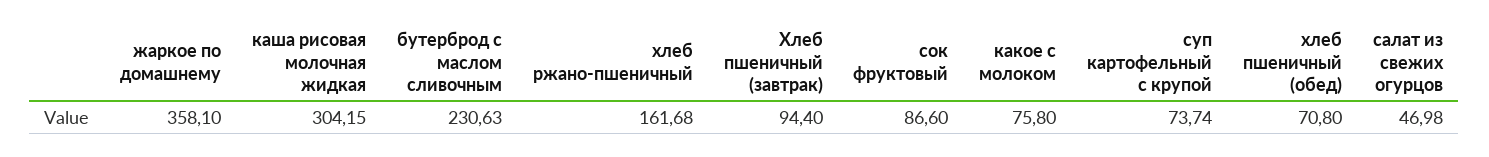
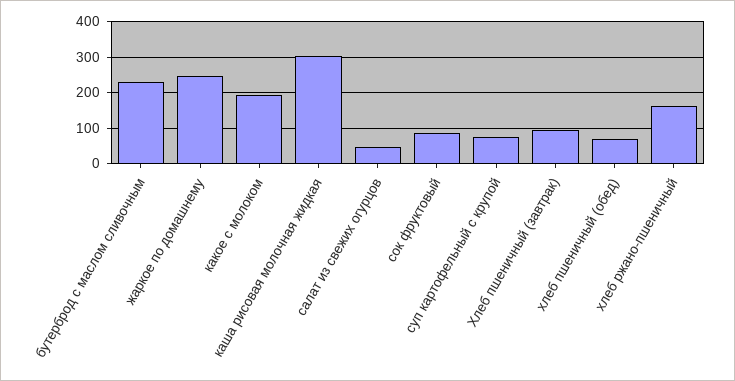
жаркое по домашнему: 358.1 -> 240
какое с молоком: 75.8 -> 200

